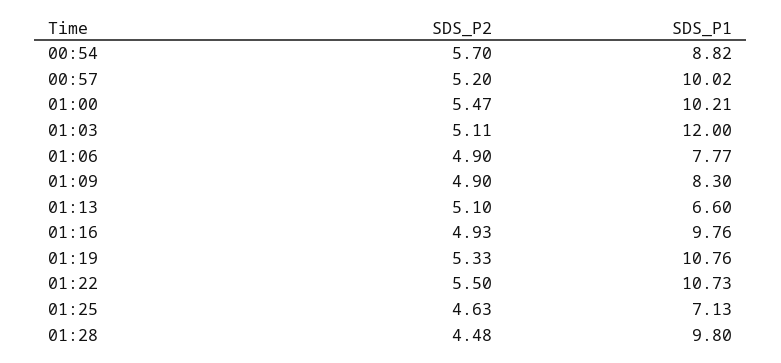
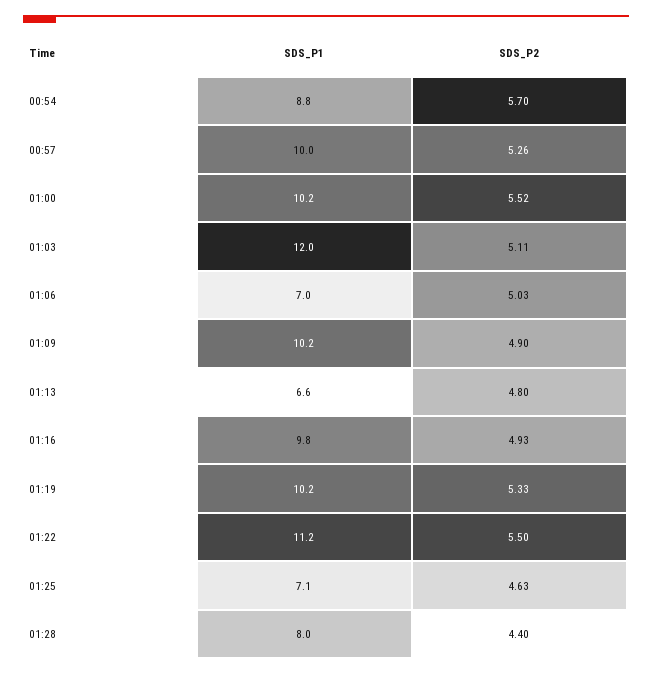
SDS_P2, 00:57: 5.2 -> 5.26
SDS_P2, 01:00: 5.47 -> 5.52
SDS_P2, 01:06: 4.9 -> 5.03
SDS_P1, 01:06: 7.77 -> 7
SDS_P1, 01:09: 8.3 -> 10.2
SDS_P2, 01:13: 5.1 -> 4.8
SDS_P1, 01:19: 10.76 -> 10.2
SDS_P1, 01:22: 10.73 -> 11.2
SDS_P2, 01:28: 4.48 -> 4.4
SDS_P1, 01:28: 9.8 -> 8

